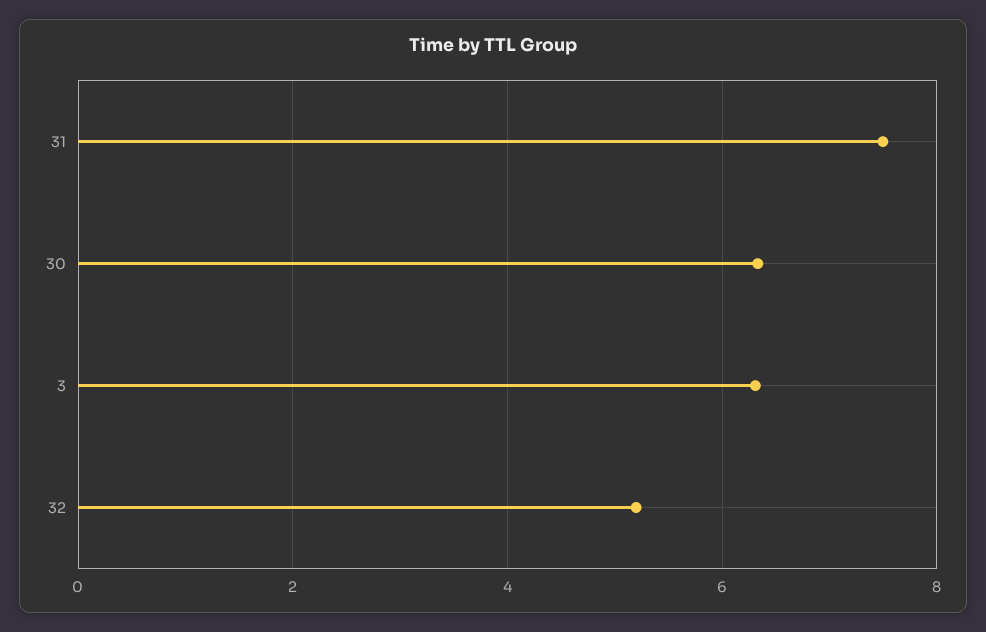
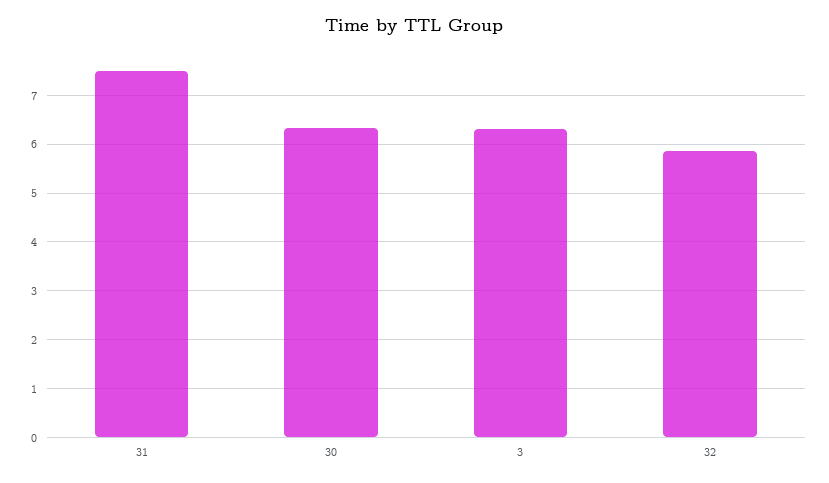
32: 5.2 -> 5.8

